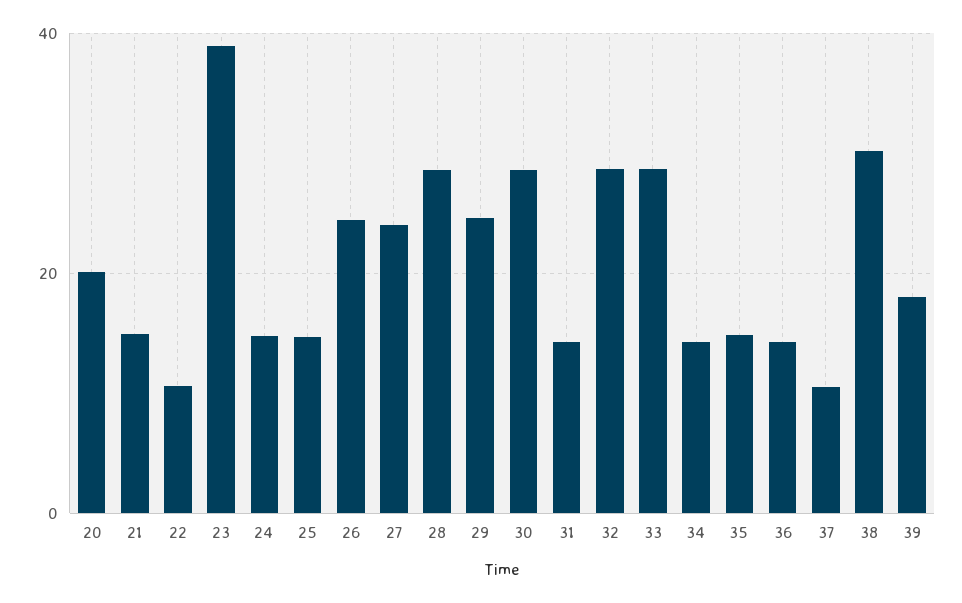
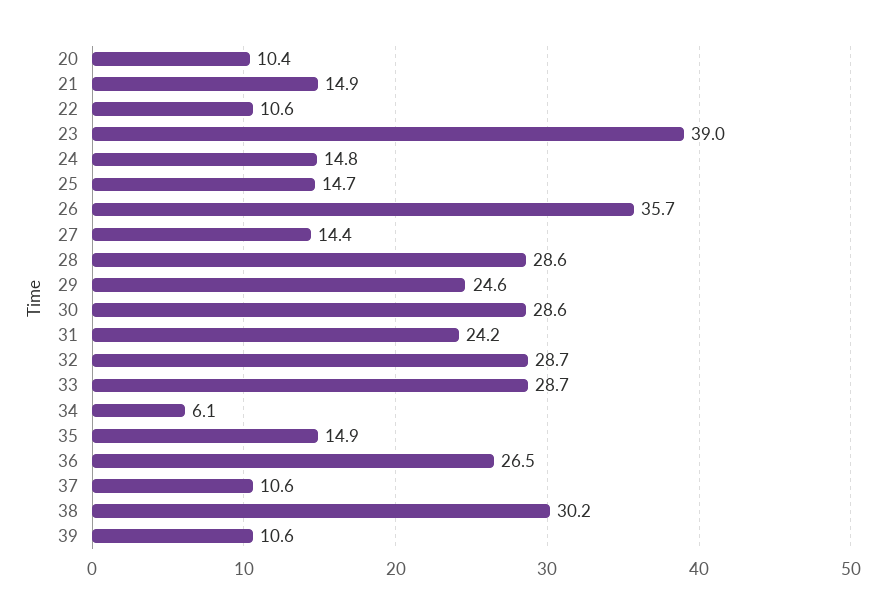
20: 20 -> 10.4
26: 24 -> 35.7
27: 24 -> 14.4
31: 14 -> 24.2
34: 14 -> 6.1
36: 14 -> 26.5
39: 18 -> 10.6

